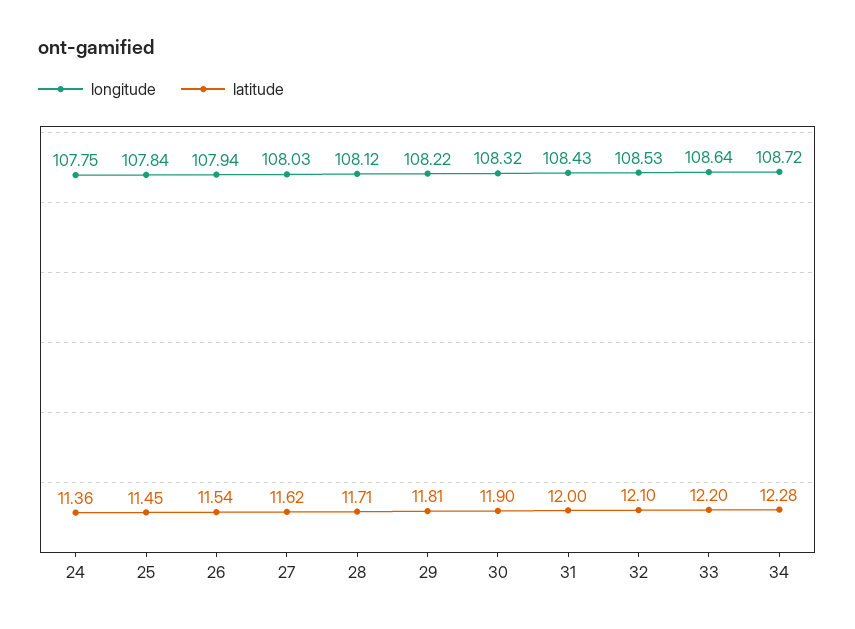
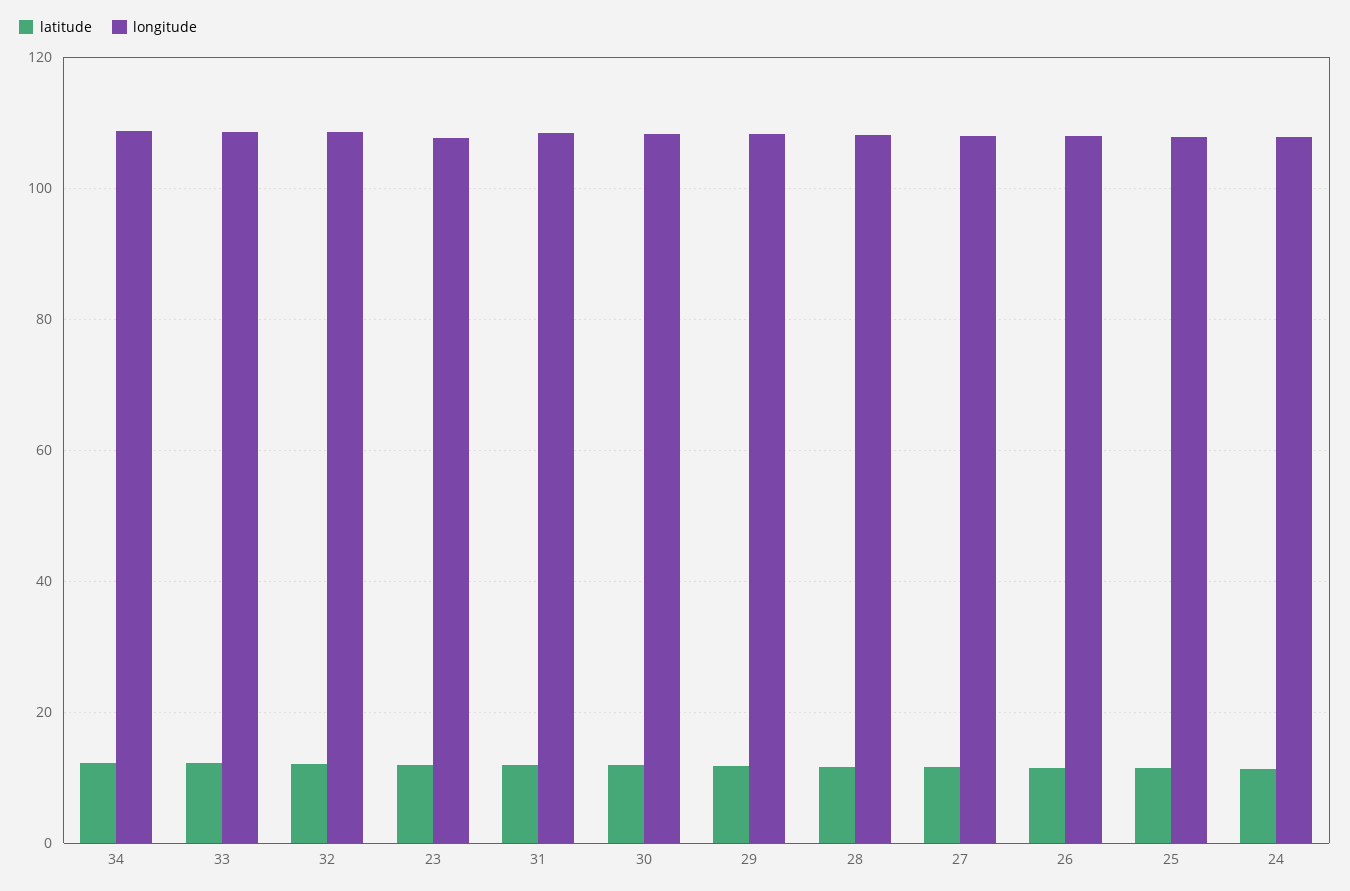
latitude, 23: none -> 12
longitude, 23: none -> 108

